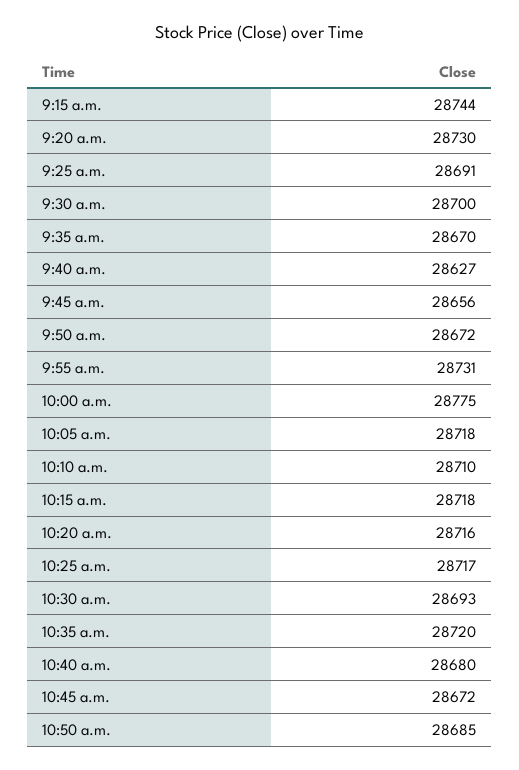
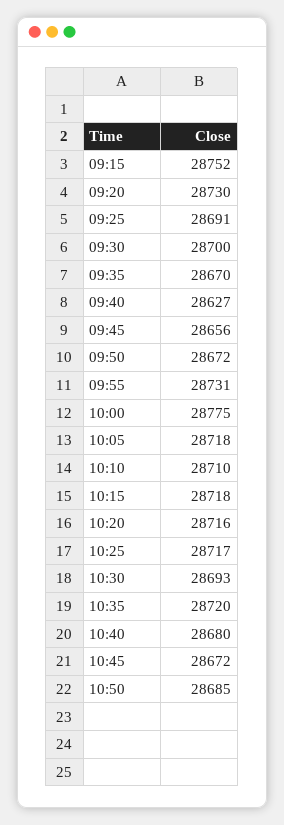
9:15 a.m.: 28744 -> 28752

